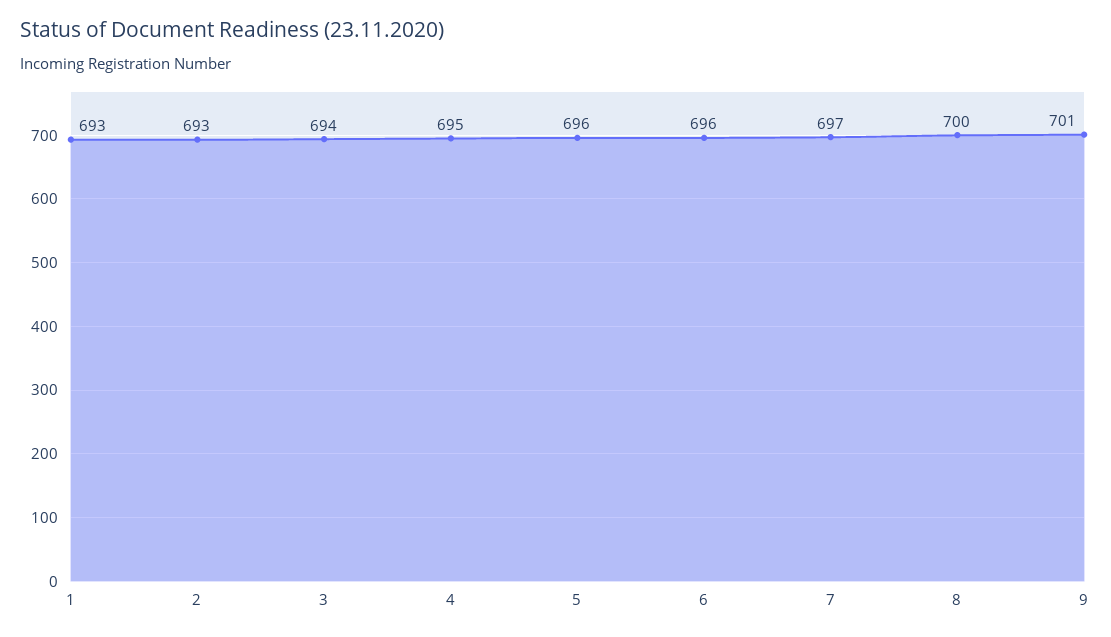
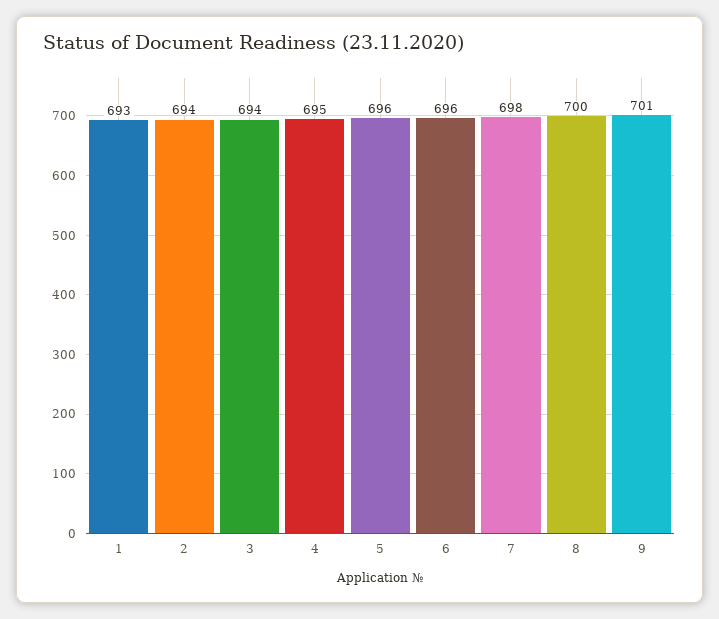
2: 693 -> 694
7: 697 -> 698

